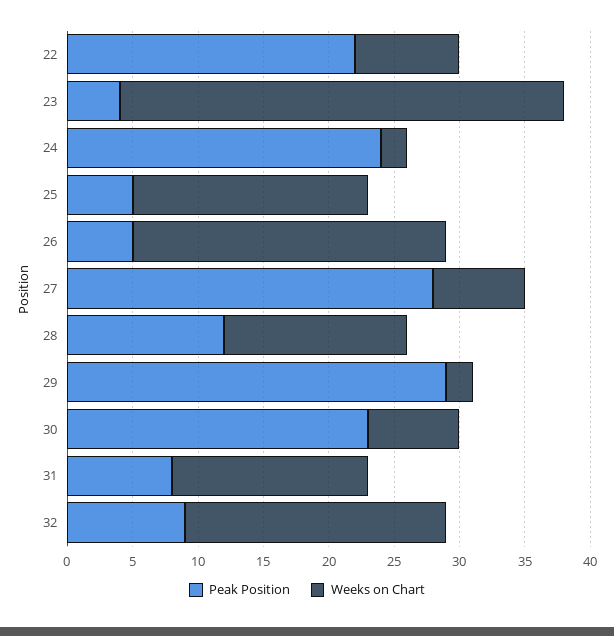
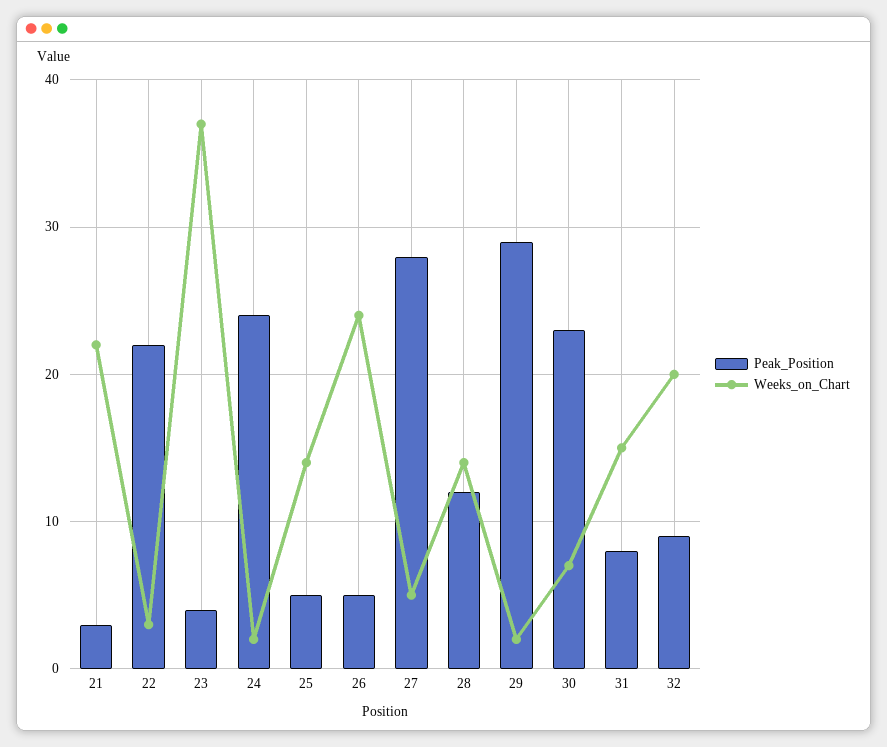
Weeks on Chart, 22: 8 -> 3
Weeks on Chart, 23: 34 -> 37
Weeks on Chart, 25: 18 -> 14
Weeks on Chart, 27: 7 -> 5
Peak Position, 21: none -> 3
Weeks on Chart, 21: none -> 22

